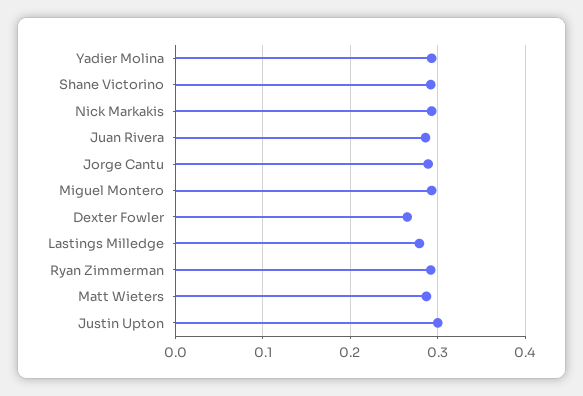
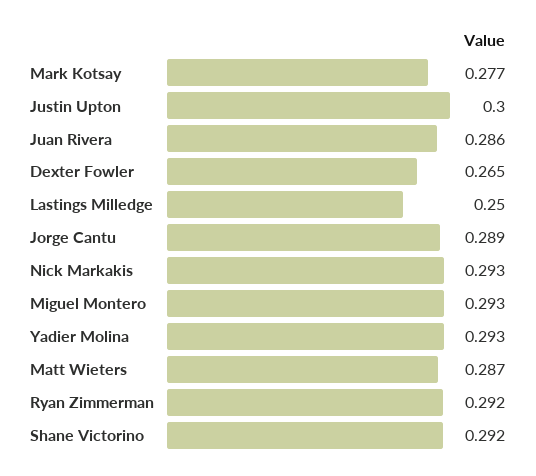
Lastings Milledge: 0.28 -> 0.25
Mark Kotsay: none -> 0.277

